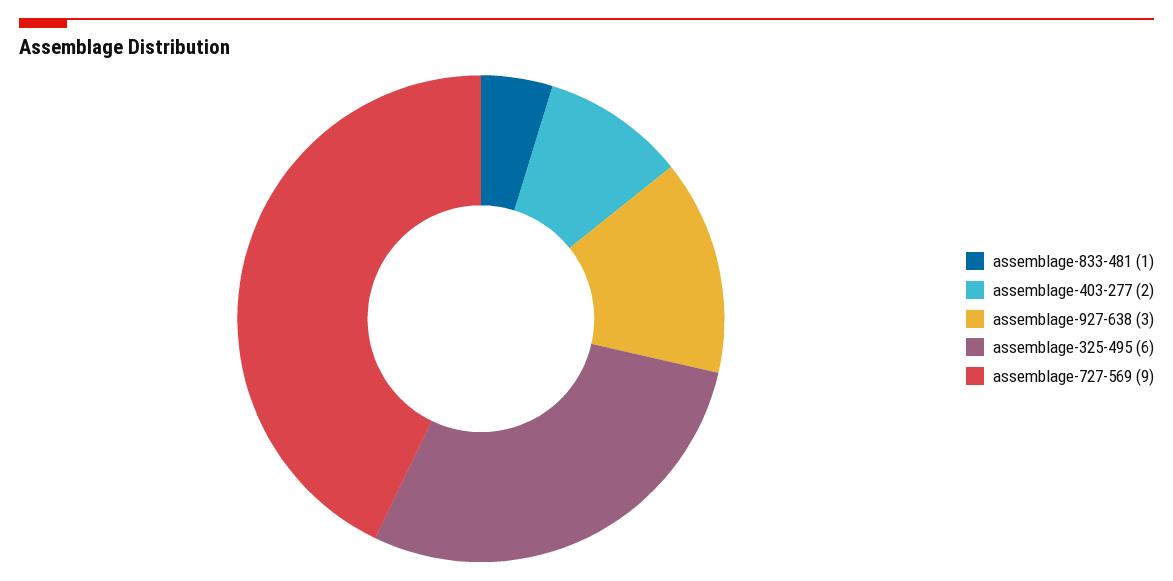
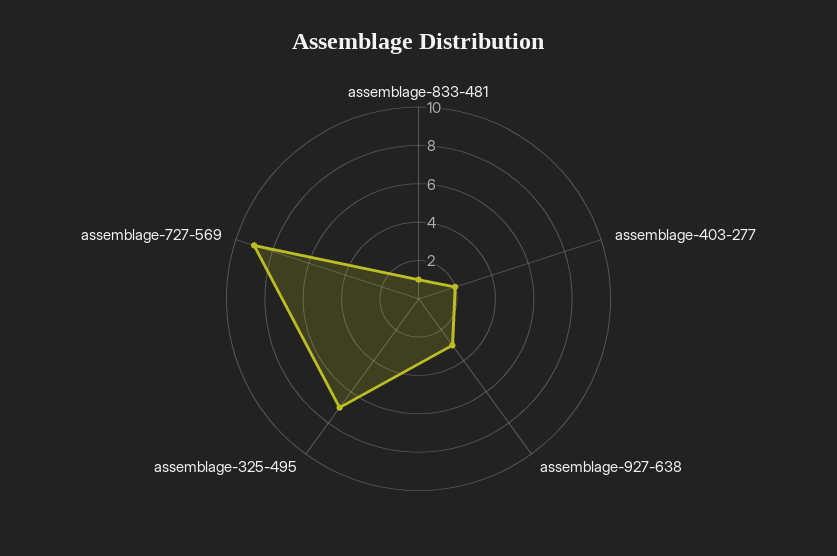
assemblage-325-495: 6 -> 7

